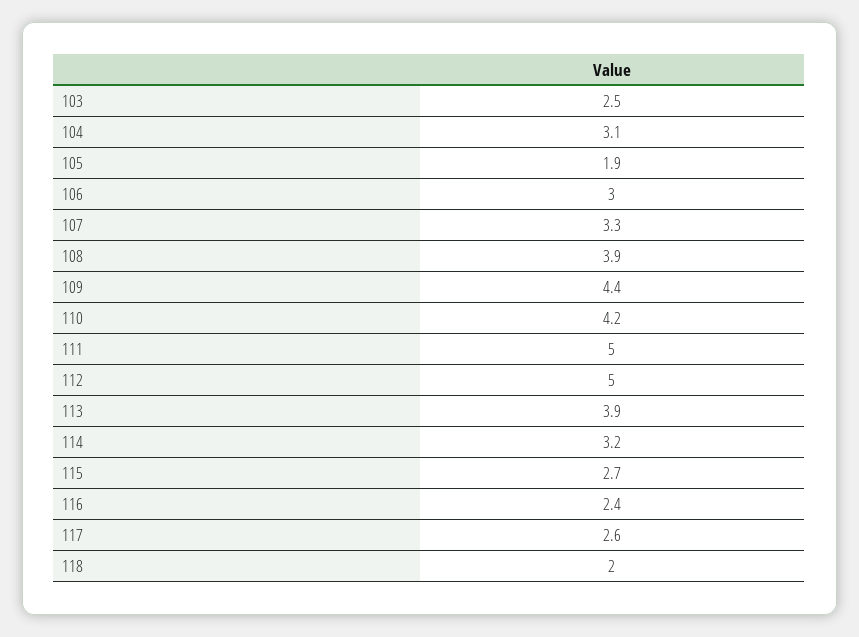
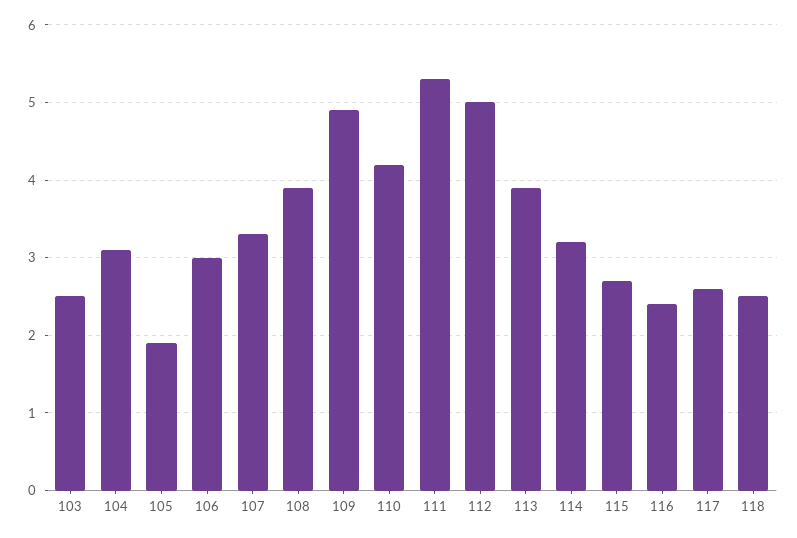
109: 4.4 -> 4.9
111: 5 -> 5.3
118: 2 -> 2.5

